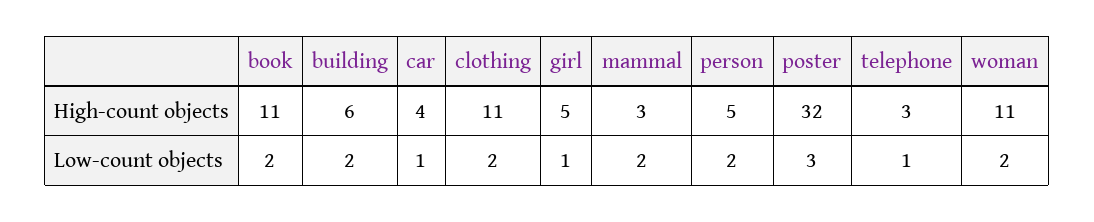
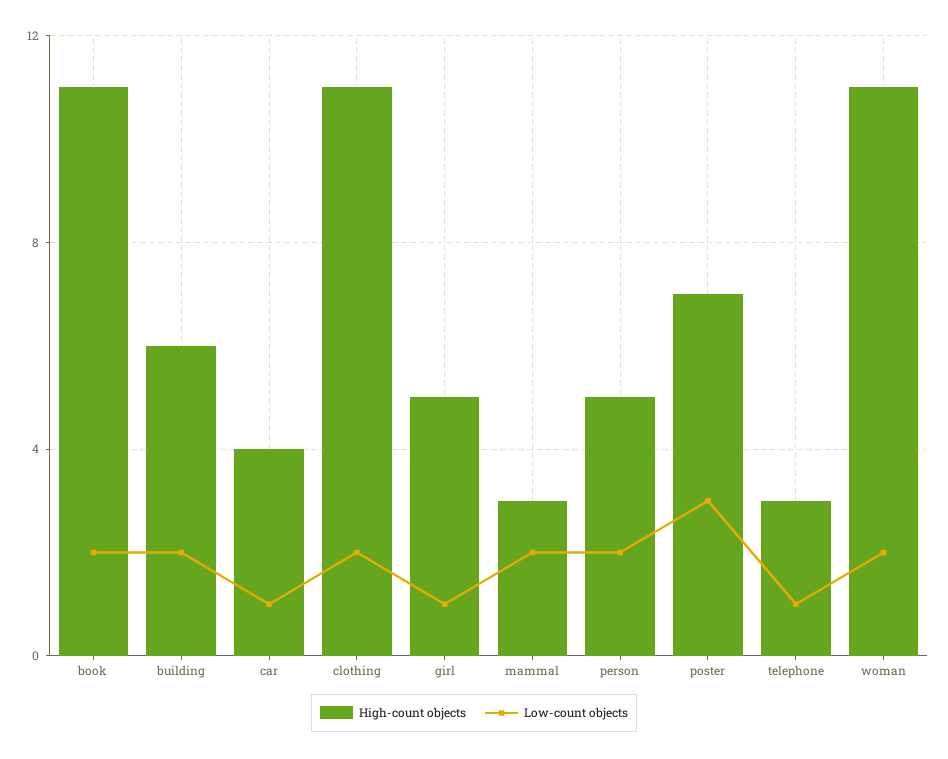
High-count objects, poster: 32 -> 7

